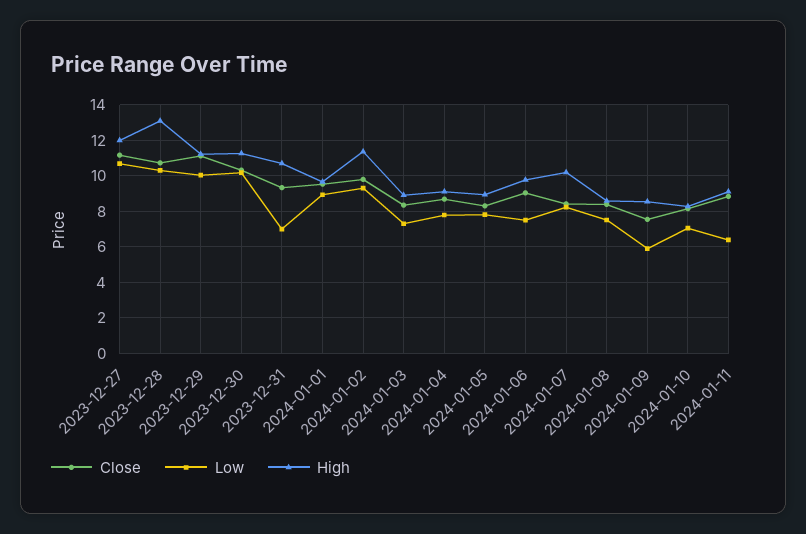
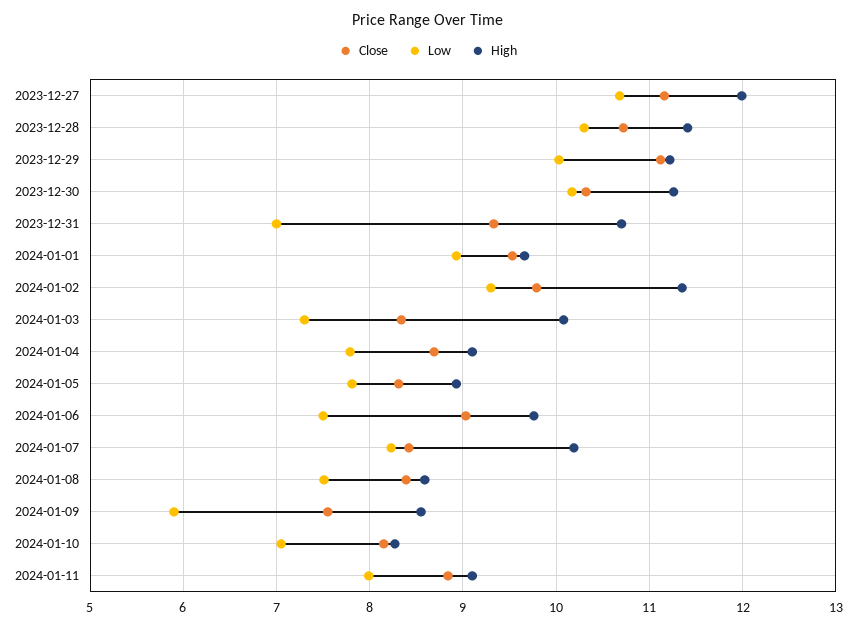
High, 2023-12-28: 13 -> 11.4
High, 2024-01-03: 9 -> 10.1
Low, 2024-01-11: 6.5 -> 8

